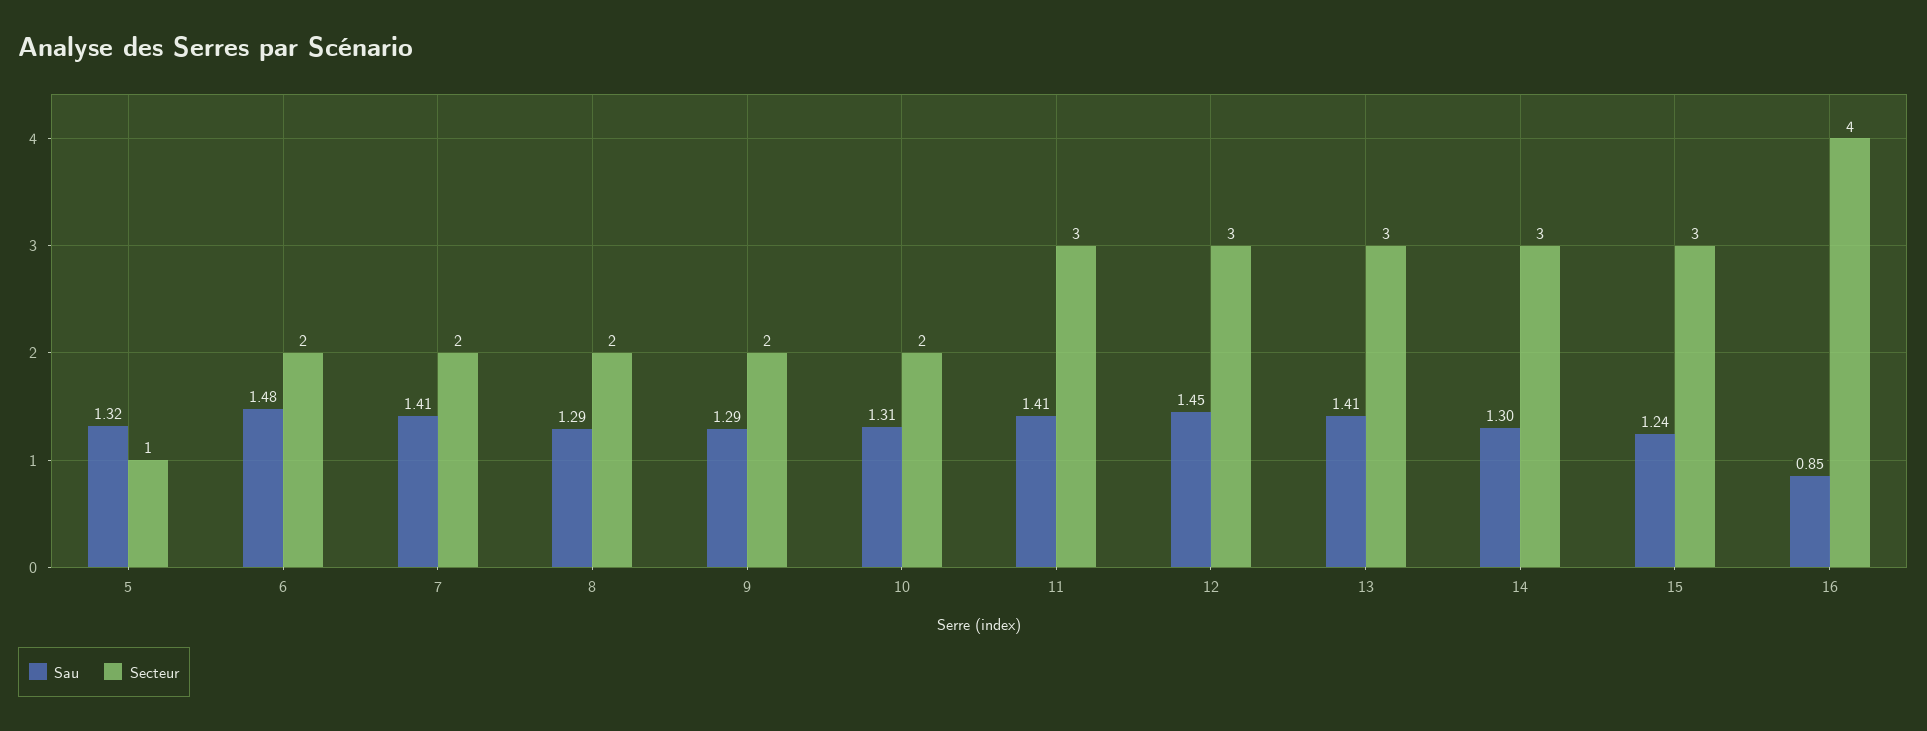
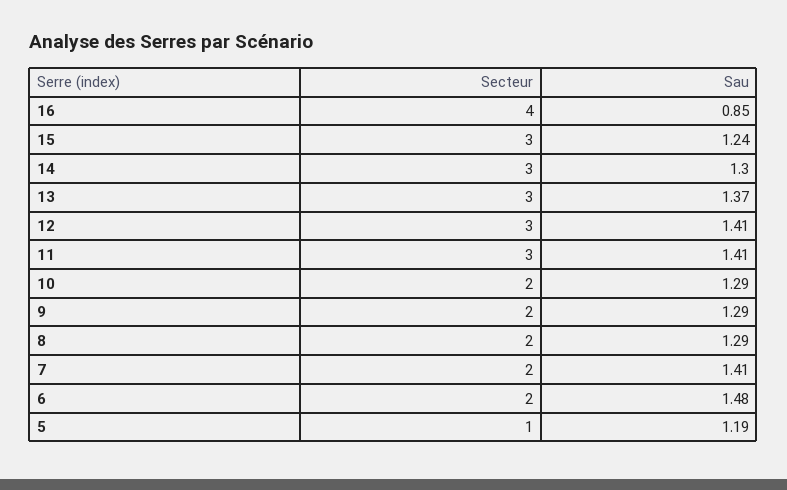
Sau, 5: 1.32 -> 1.19
Sau, 10: 1.31 -> 1.29
Sau, 12: 1.45 -> 1.41
Sau, 13: 1.41 -> 1.37

